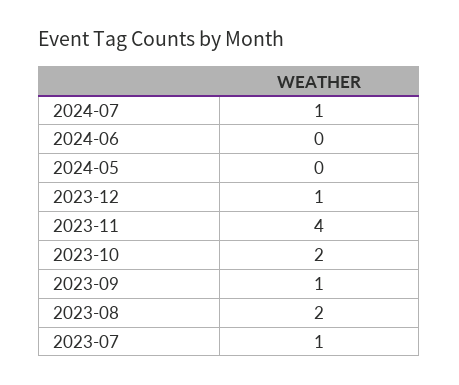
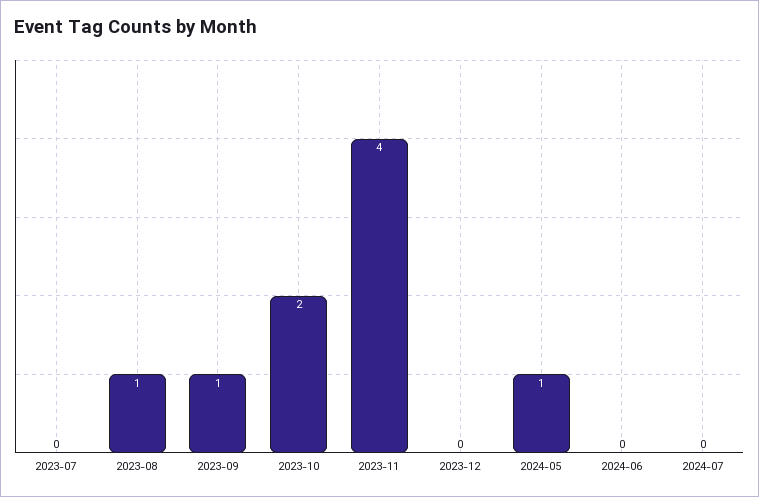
2024-07: 1 -> 0
2024-05: 0 -> 1
2023-12: 1 -> 0
2023-08: 2 -> 1
2023-07: 1 -> 0

